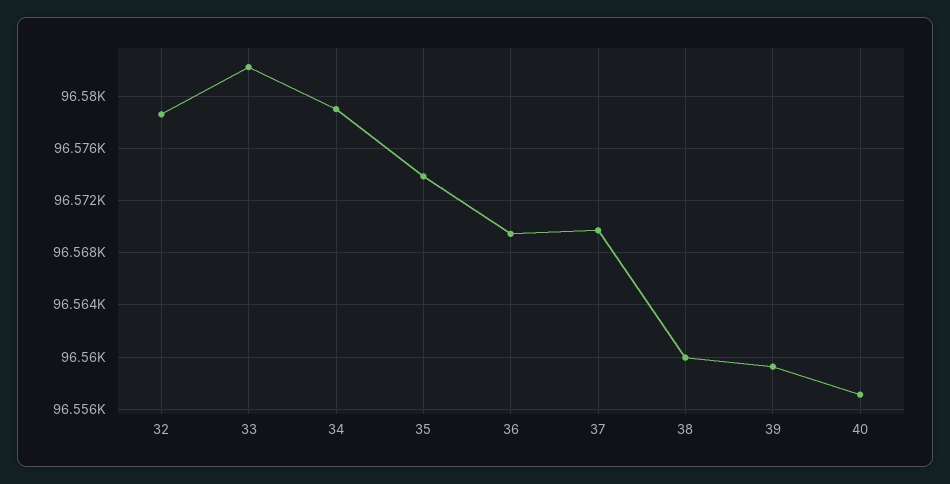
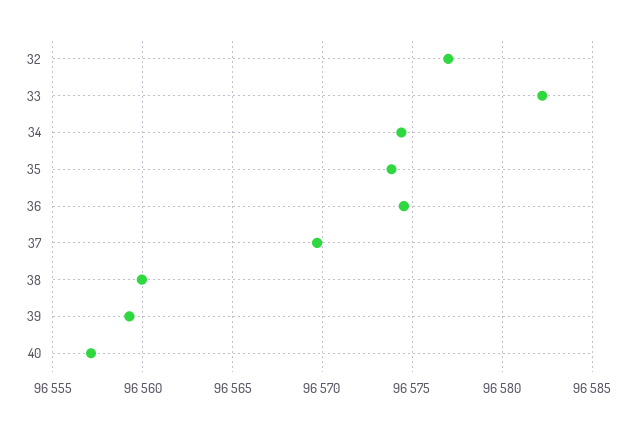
32: 96578.5 -> 96577
34: 96579 -> 96574.5
36: 96569.5 -> 96574.5

